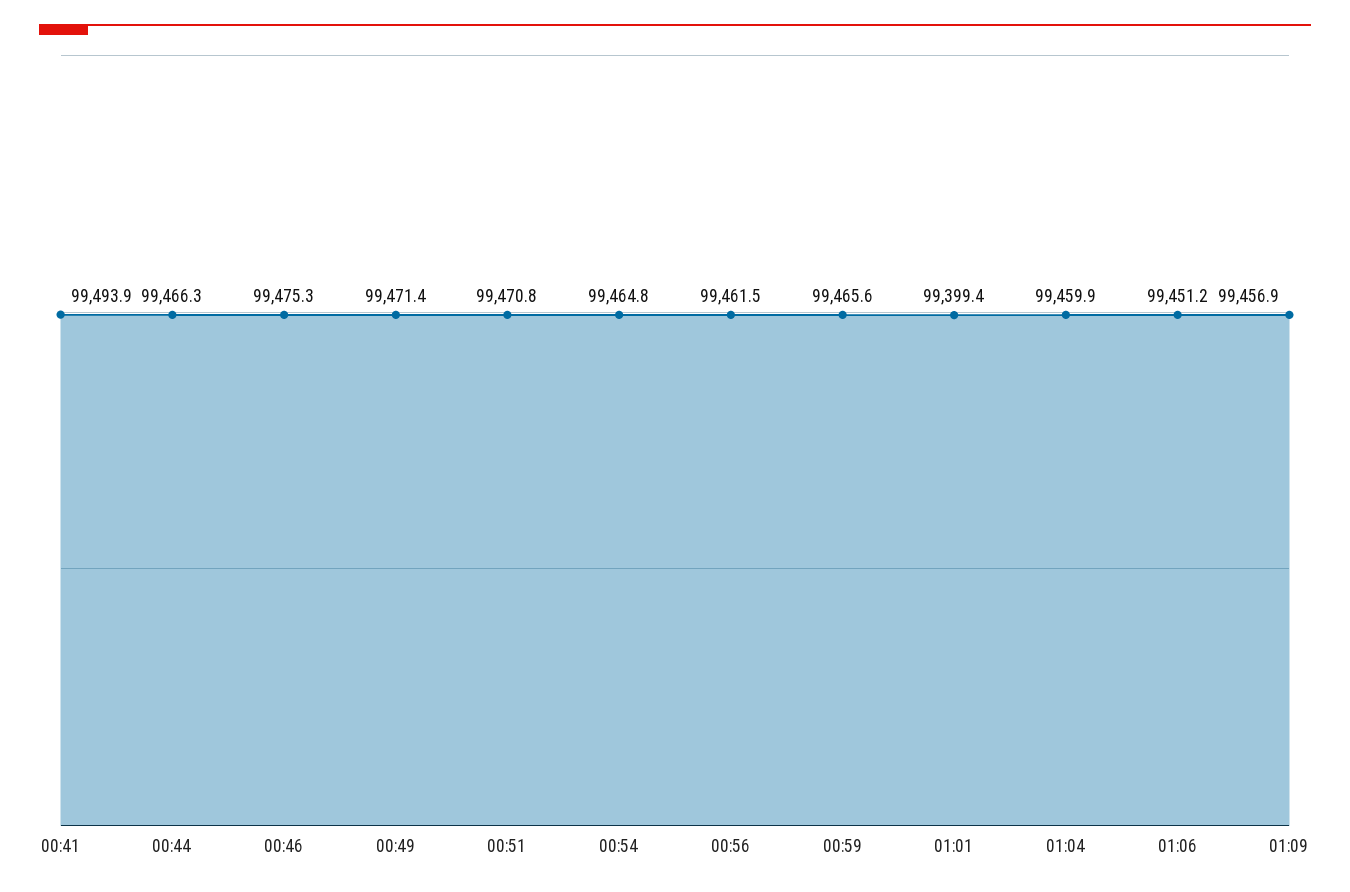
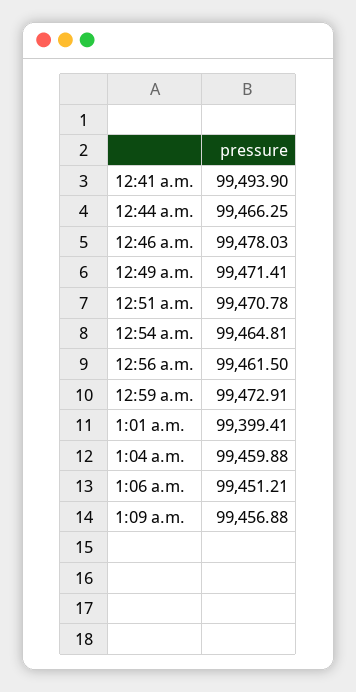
00:46: 99475.3 -> 99478.03
00:59: 99465.6 -> 99472.91

